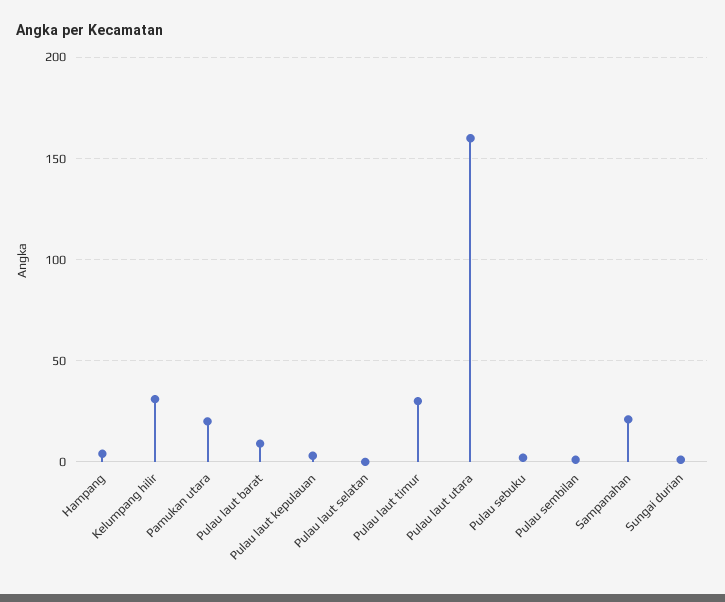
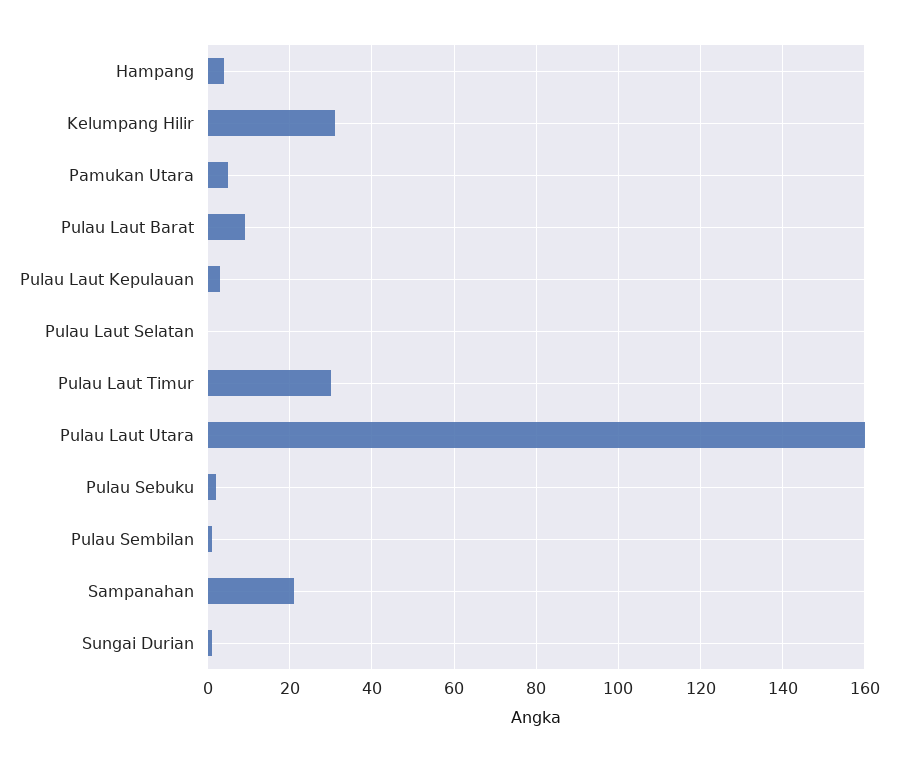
Pamukan utara: 20 -> 5

